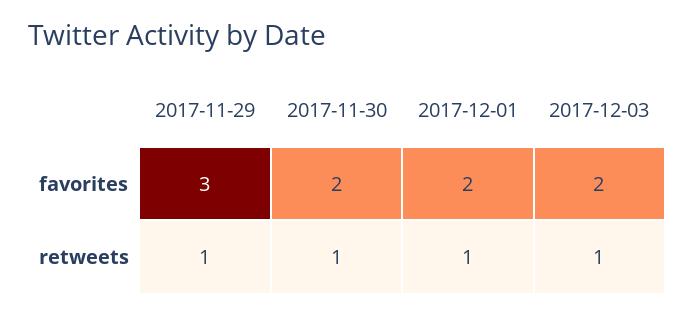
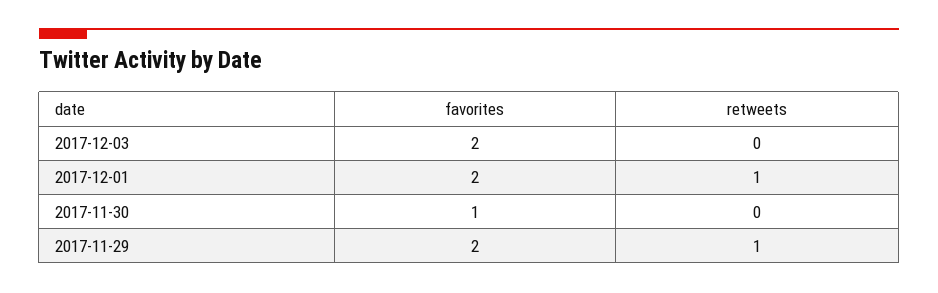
2017-11-29, favorites: 3 -> 2
2017-11-30, favorites: 2 -> 1
2017-11-30, retweets: 1 -> 0
2017-12-03, retweets: 1 -> 0

